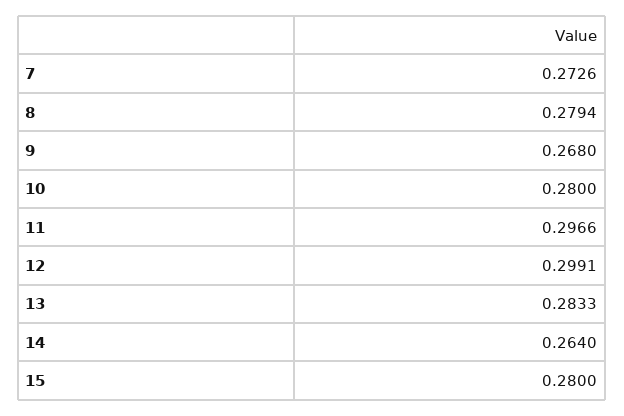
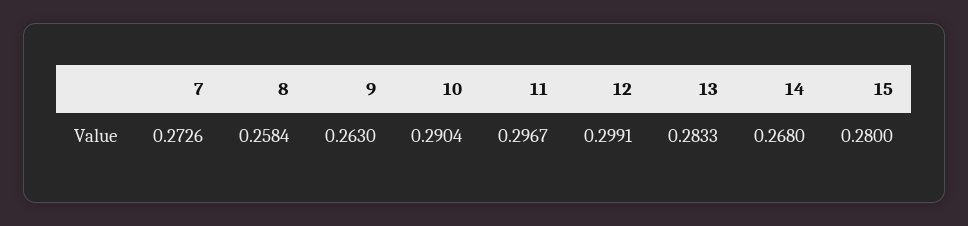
8: 0.2794 -> 0.2584
9: 0.268 -> 0.263
10: 0.28 -> 0.2904
11: 0.2966 -> 0.2967
14: 0.264 -> 0.268

